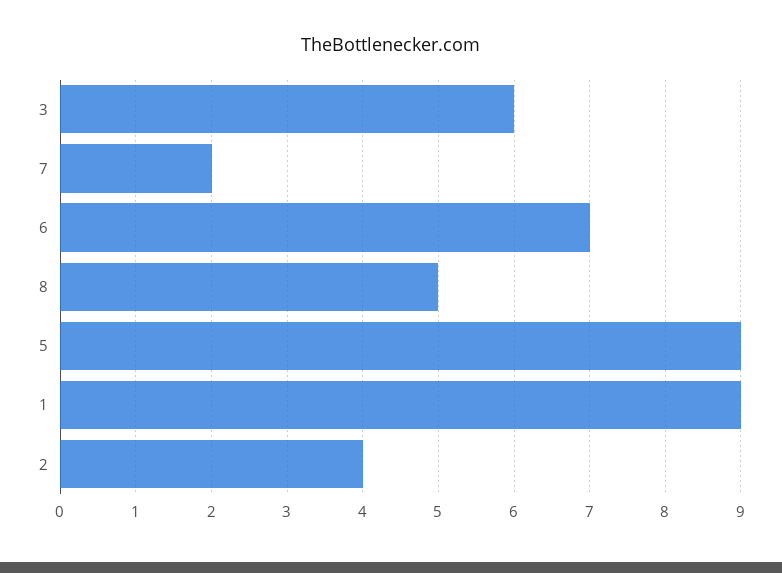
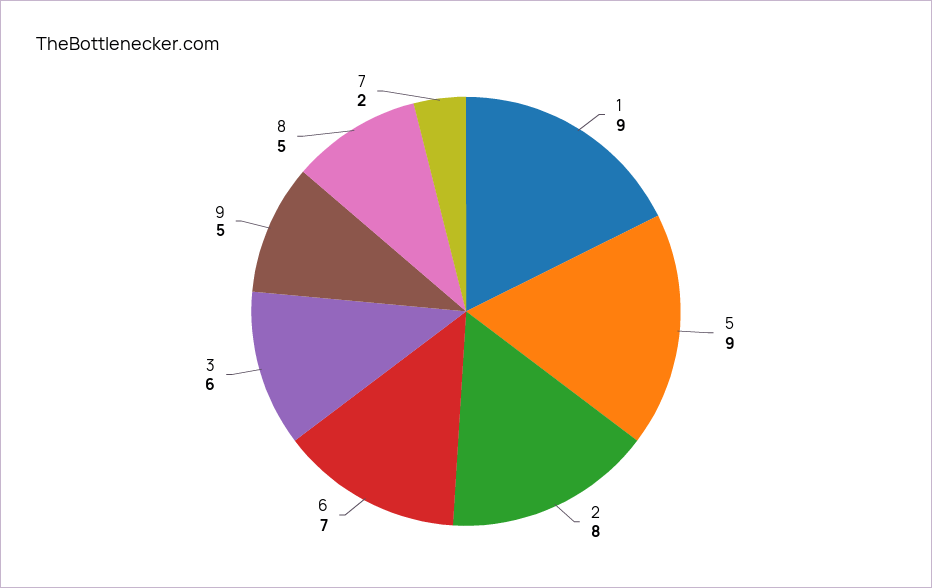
2: 4 -> 8
9: none -> 5

